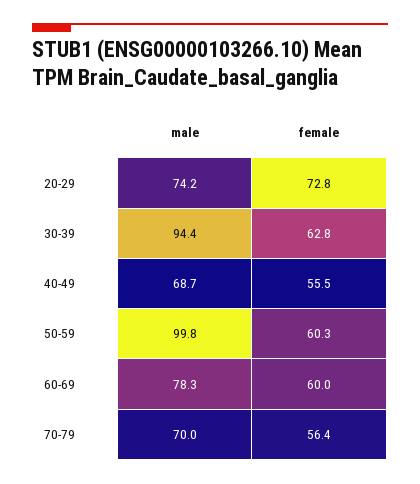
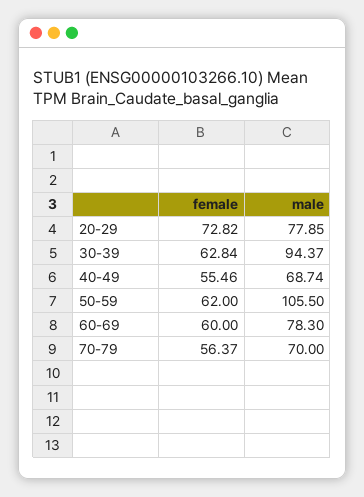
male, 20-29: 74.2 -> 77.85
male, 50-59: 99.8 -> 105.5
female, 50-59: 60.3 -> 62

